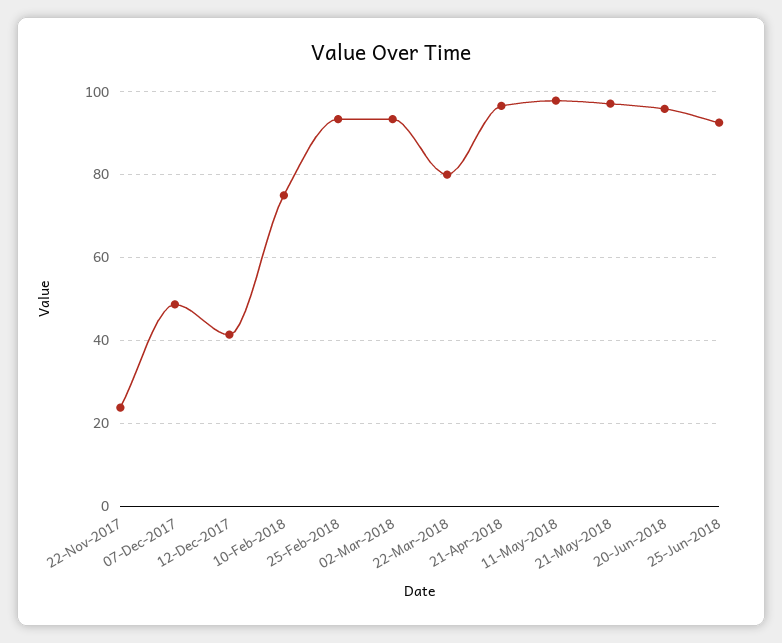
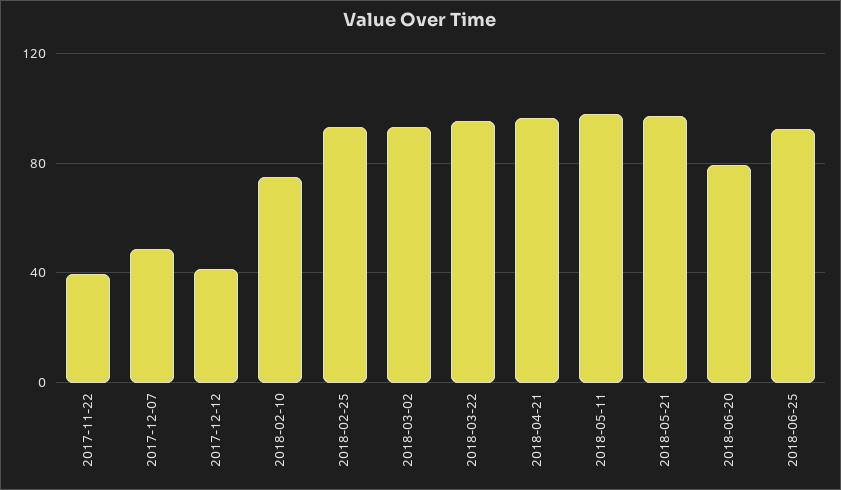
22-Nov-2017: 24 -> 40
22-Mar-2018: 80 -> 95
20-Jun-2018: 96 -> 80

